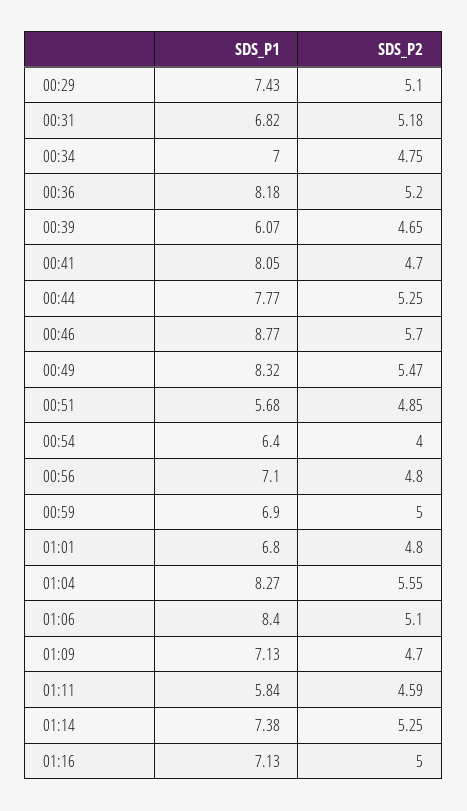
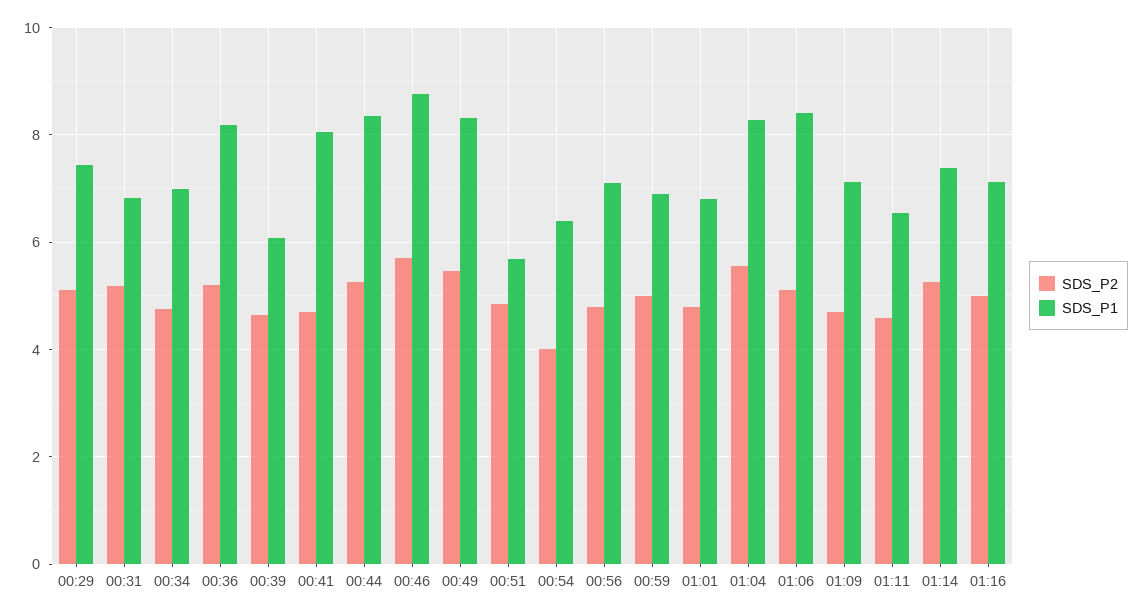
SDS_P1, 00:44: 7.77 -> 8.4
SDS_P1, 01:11: 5.84 -> 6.6

